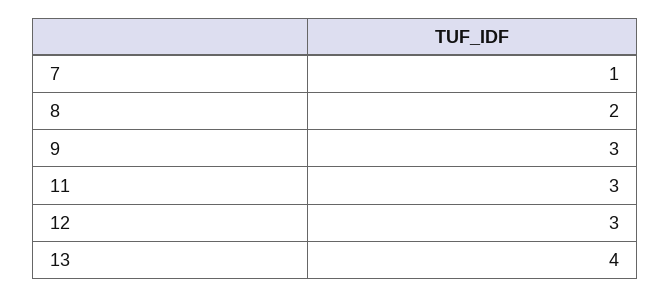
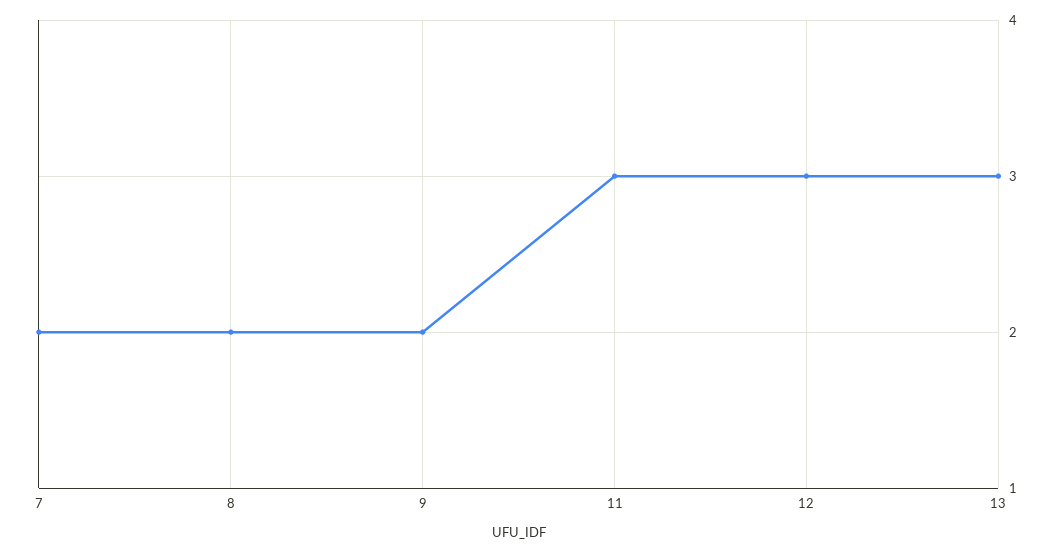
7: 1 -> 2
9: 3 -> 2
13: 4 -> 3

